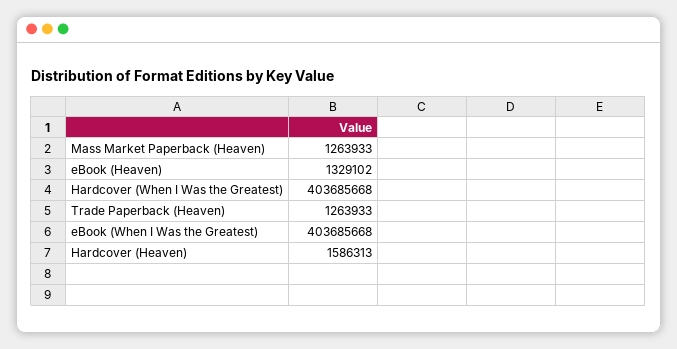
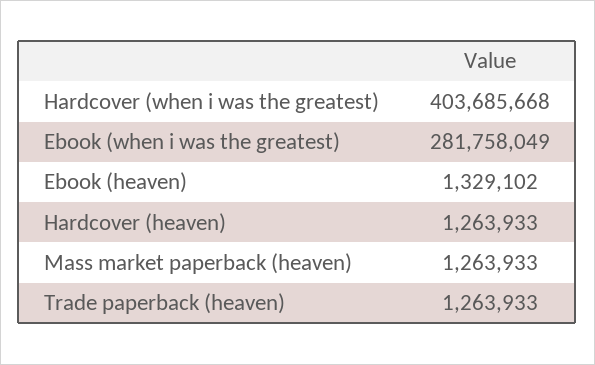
eBook (When I Was the Greatest): 403685668 -> 281758049
Hardcover (Heaven): 1586313 -> 1263933

